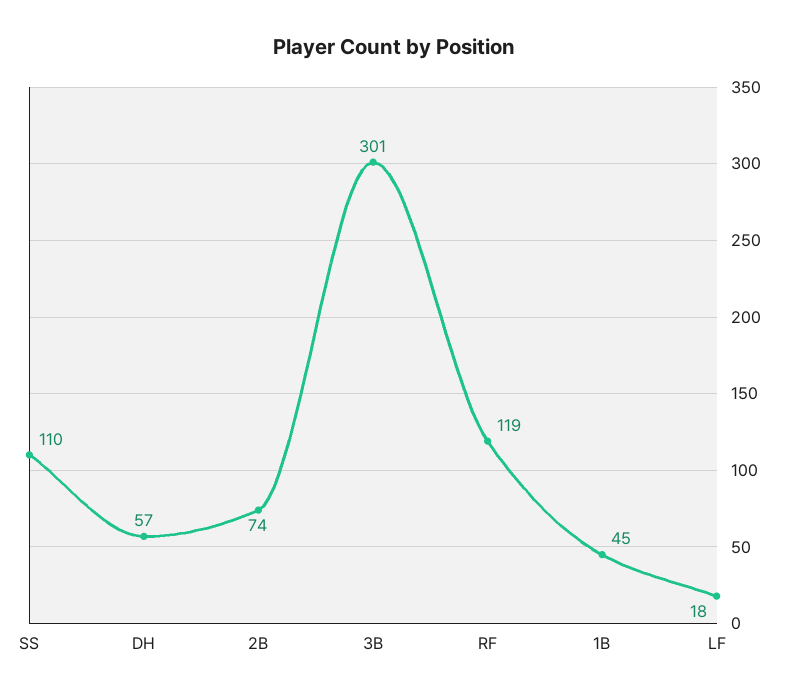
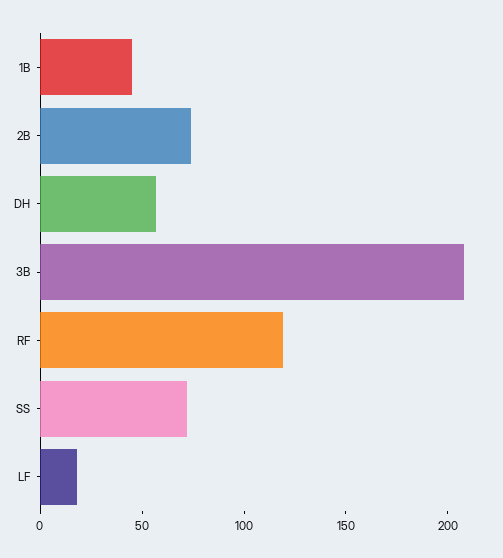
SS: 110 -> 70
3B: 301 -> 210

